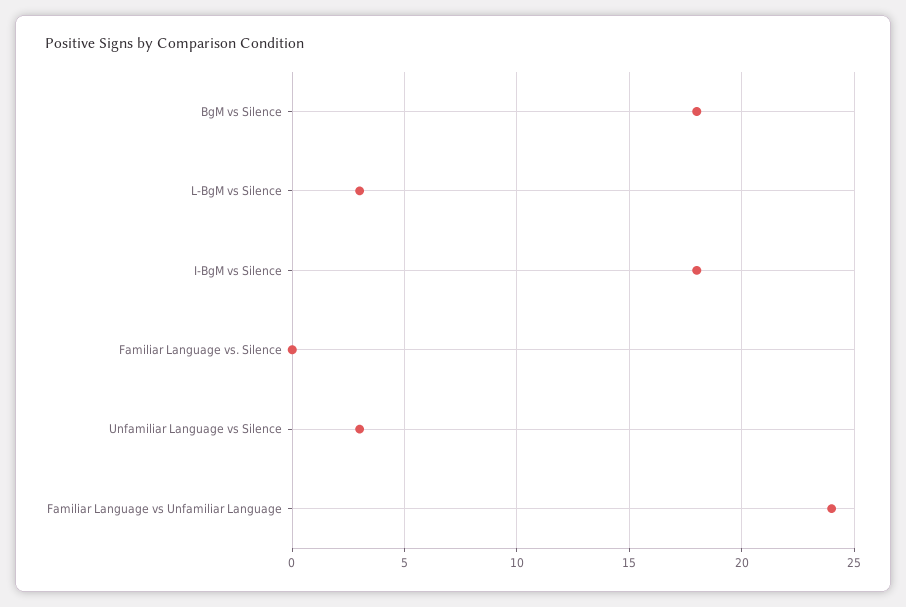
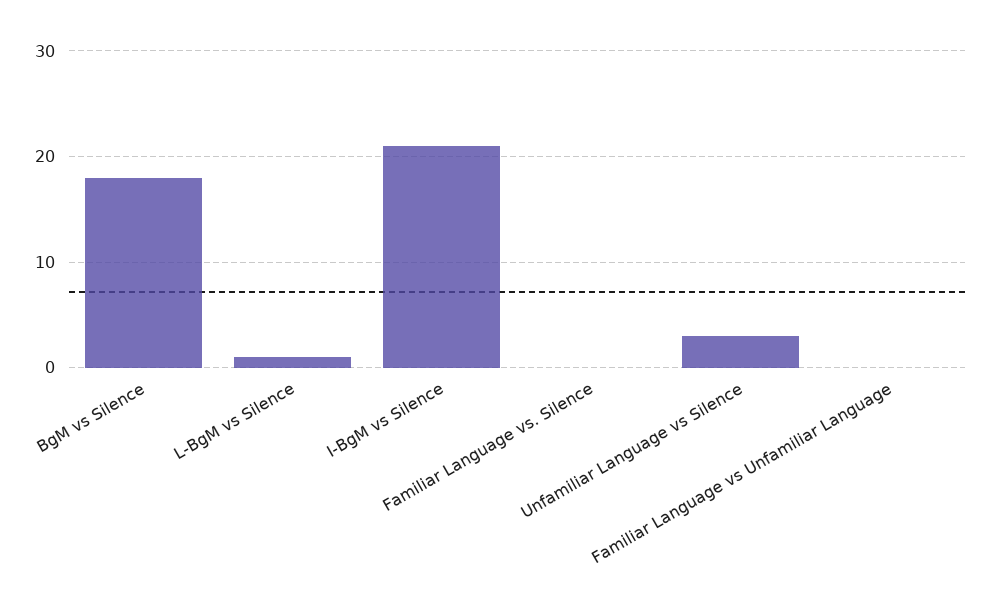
L-BgM vs Silence: 3 -> 1
I-BgM vs Silence: 18 -> 21
Familiar Language vs Unfamiliar Language: 24 -> 0

